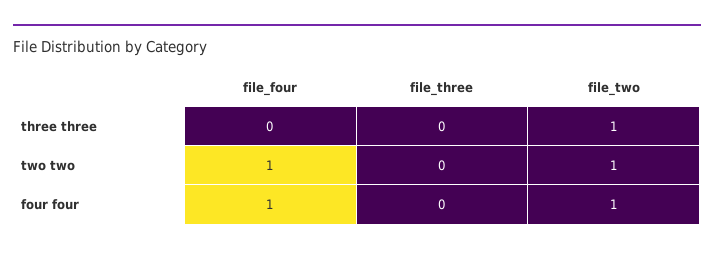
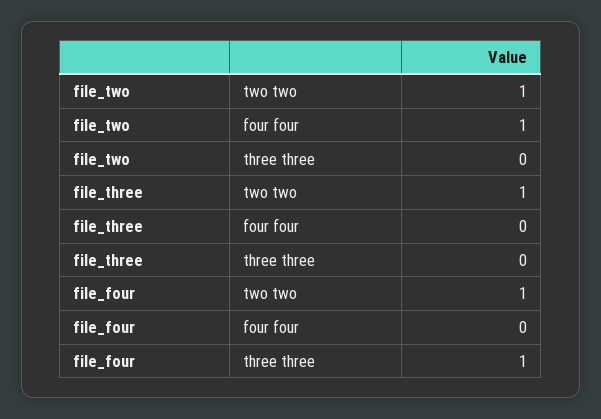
file_four, three three: 0 -> 1
file_two, three three: 1 -> 0
file_three, two two: 0 -> 1
file_four, four four: 1 -> 0

